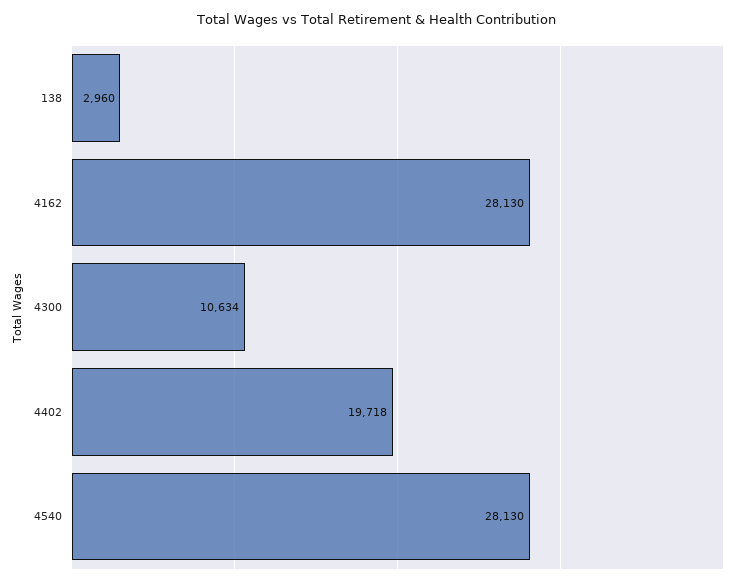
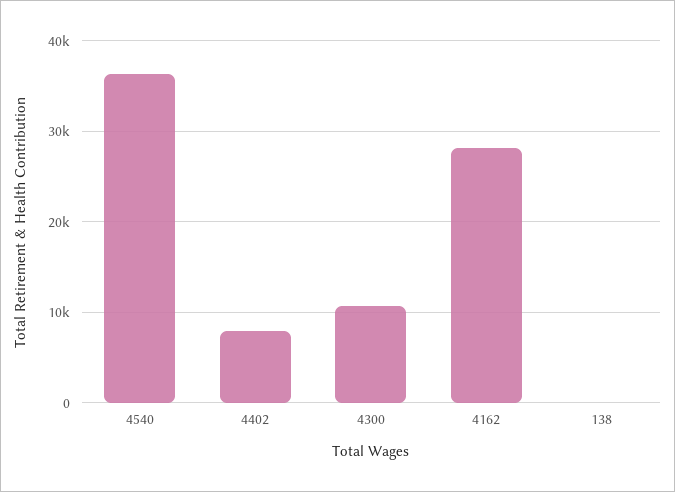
138: 2960 -> 0
4402: 19718 -> 8000
4540: 28130 -> 36000

